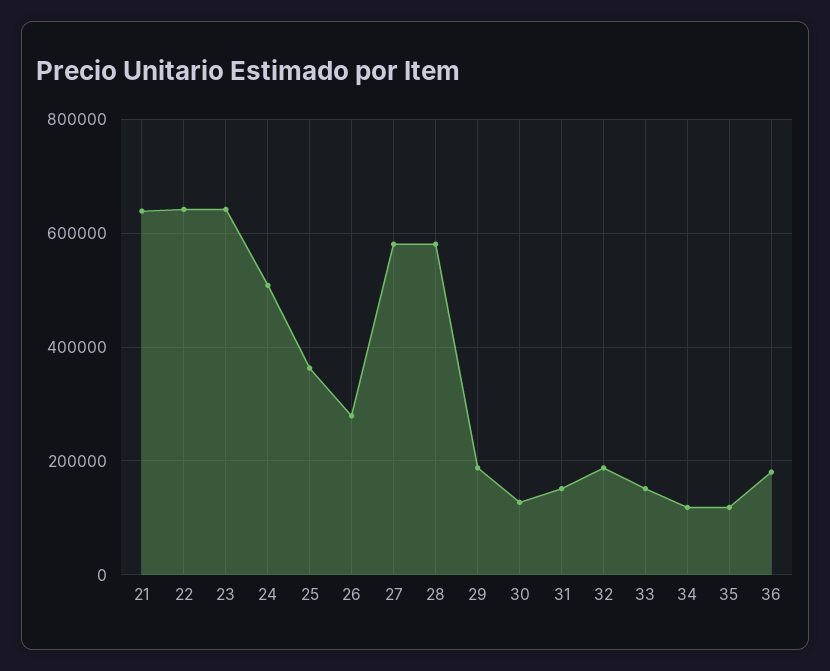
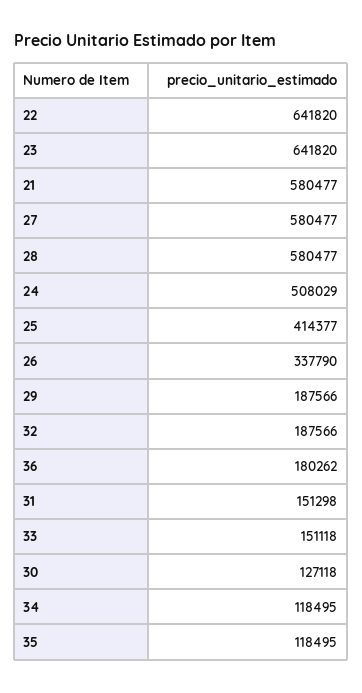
21: 640000 -> 580477
25: 360000 -> 414377
26: 280000 -> 337790

